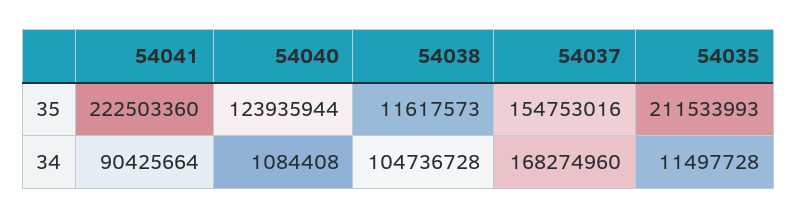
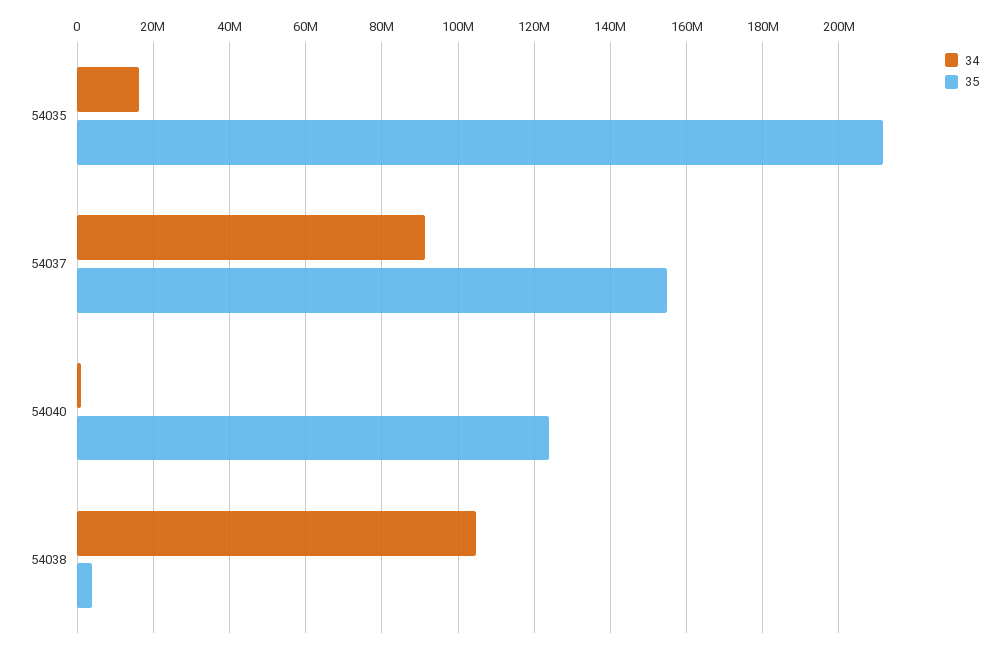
35, 54041: 222503360 -> none
35, 54038: 11617573 -> 4000000
34, 54041: 90425664 -> none
34, 54037: 168274960 -> 92000000
34, 54035: 11497728 -> 16000000

